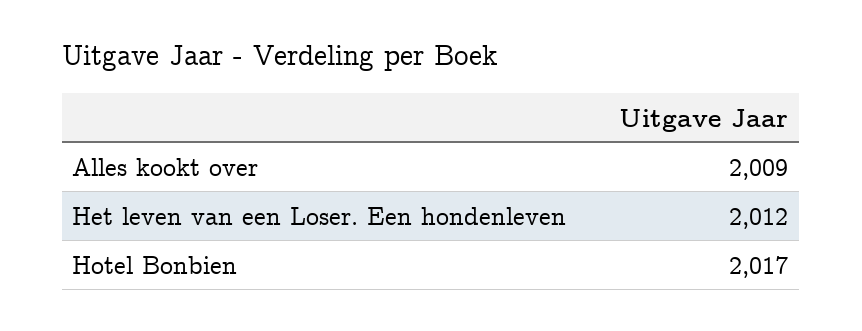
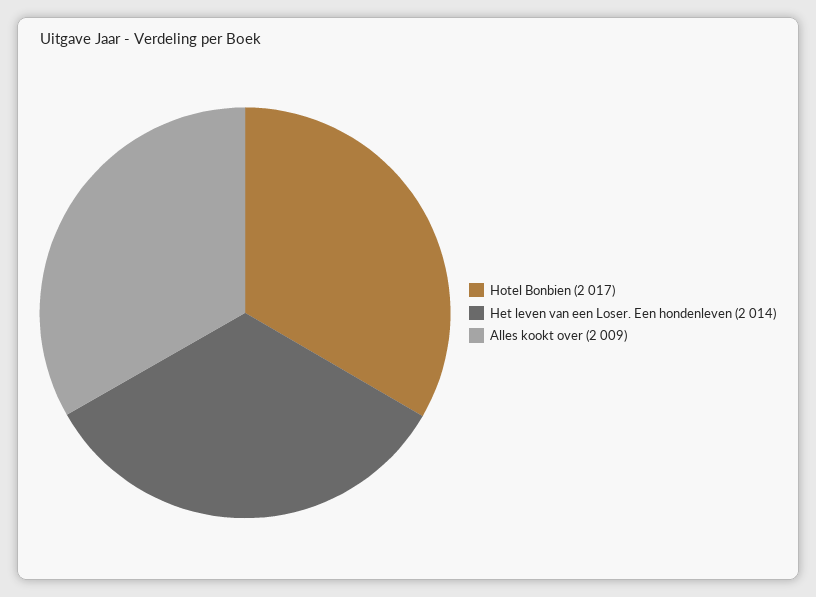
Het leven van een Loser. Een hondenleven: 2012 -> 2014

